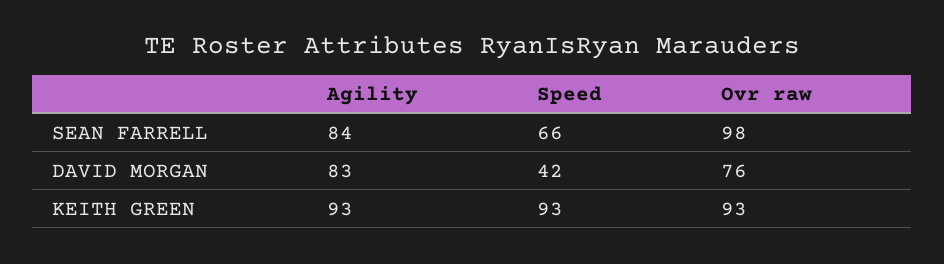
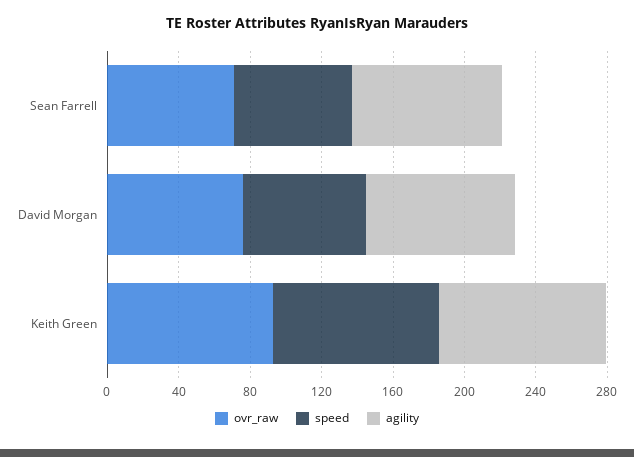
Ovr raw, SEAN FARRELL: 98 -> 70
Speed, DAVID MORGAN: 42 -> 70

